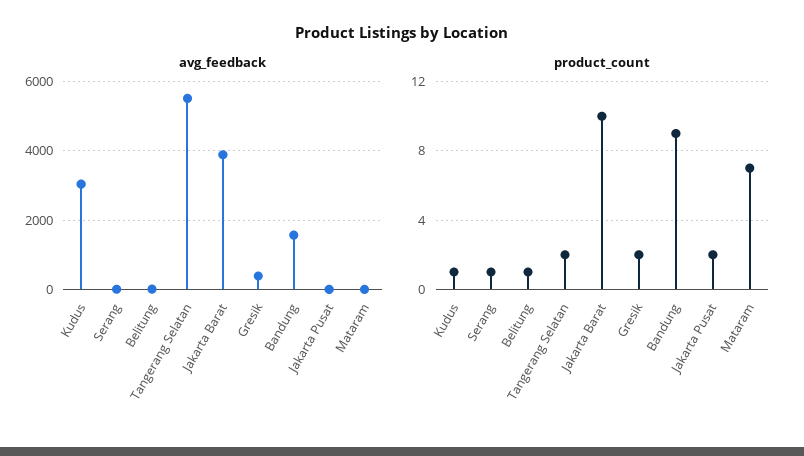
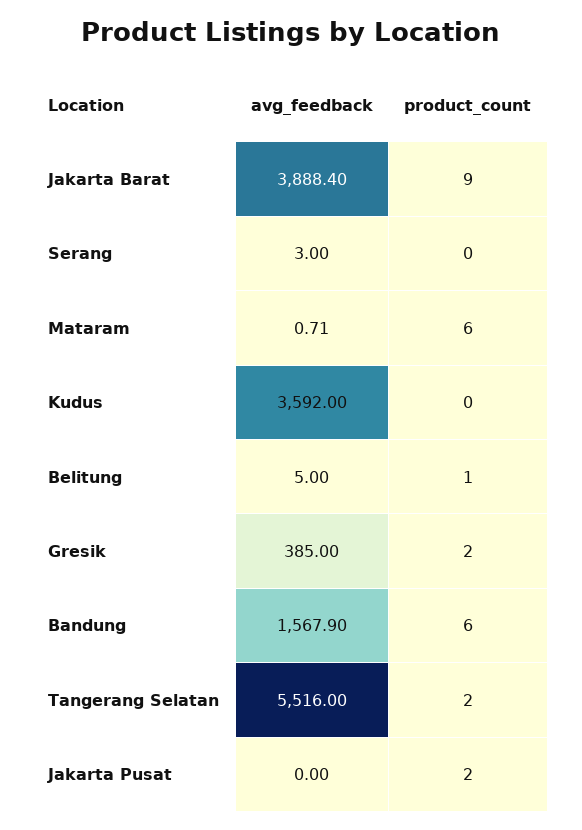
avg_feedback, Kudus: 3000 -> 3592
product_count, Kudus: 1 -> 0
product_count, Serang: 1 -> 0
product_count, Jakarta Barat: 10 -> 9
product_count, Bandung: 9 -> 6
product_count, Mataram: 7 -> 6

